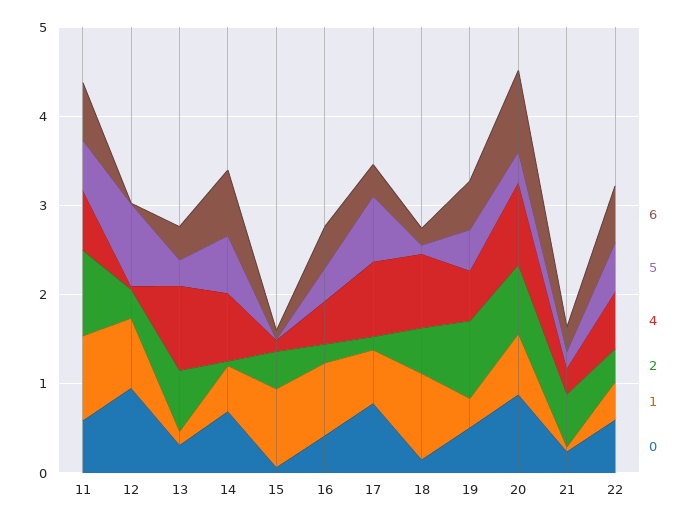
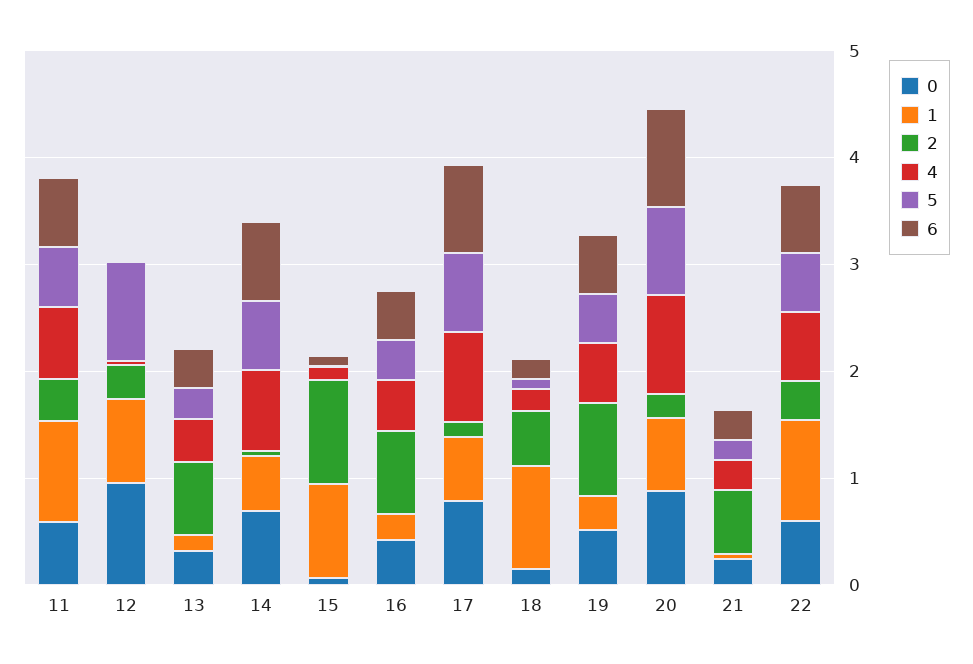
2, 11: 1 -> 0.4
4, 13: 1 -> 0.4
2, 15: 0.4 -> 1
2, 16: 0.2 -> 0.8
1, 16: 0.8 -> 0.2
6, 17: 0.4 -> 0.8
4, 18: 0.8 -> 0.2
5, 20: 0.4 -> 0.8
2, 20: 0.8 -> 0.2
1, 22: 0.4 -> 1

